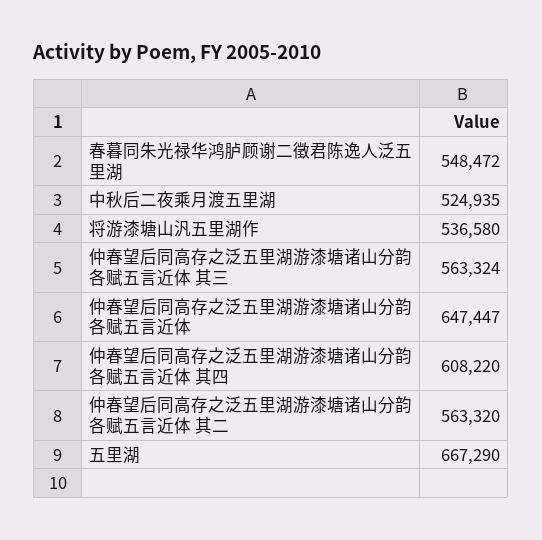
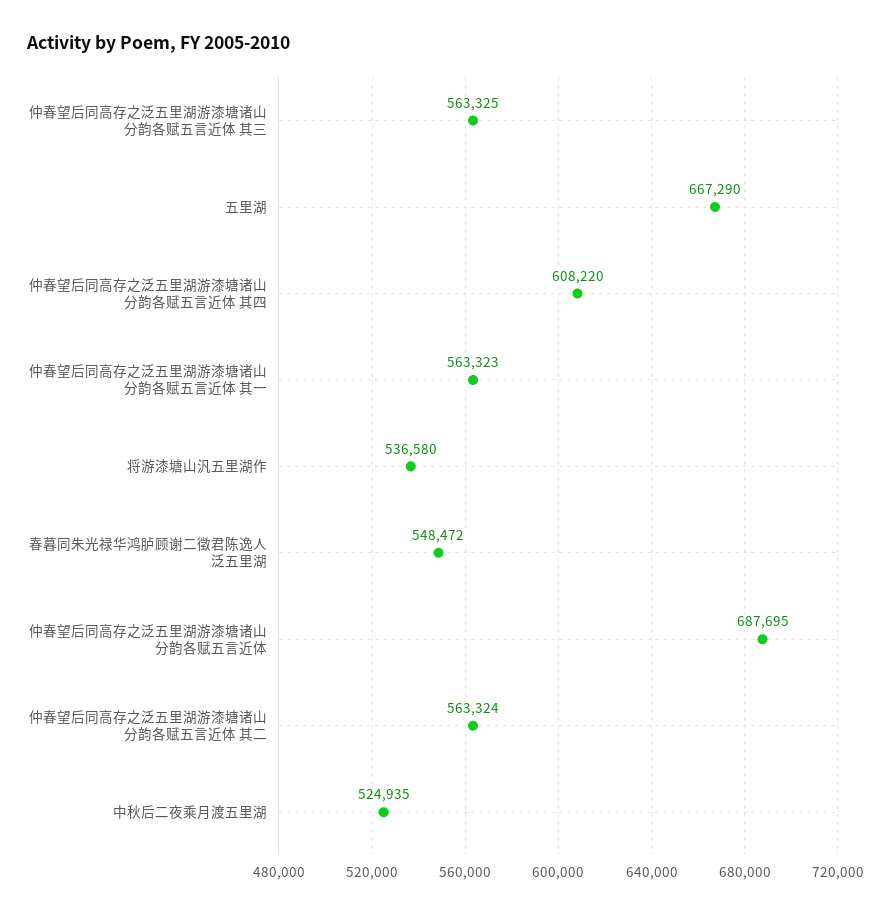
仲春望后同高存之泛五里湖游漆塘诸山分韵各赋五言近体 其三: 563324 -> 563325
仲春望后同高存之泛五里湖游漆塘诸山分韵各赋五言近体: 647447 -> 687695
仲春望后同高存之泛五里湖游漆塘诸山分韵各赋五言近体 其二: 563320 -> 563324
仲春望后同高存之泛五里湖游漆塘诸山分韵各赋五言近体 其一: none -> 563323

